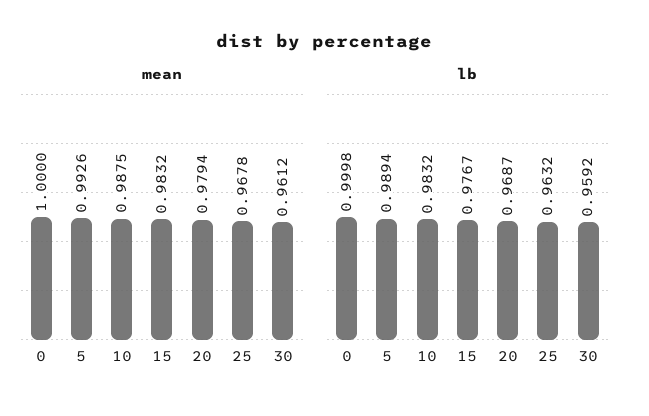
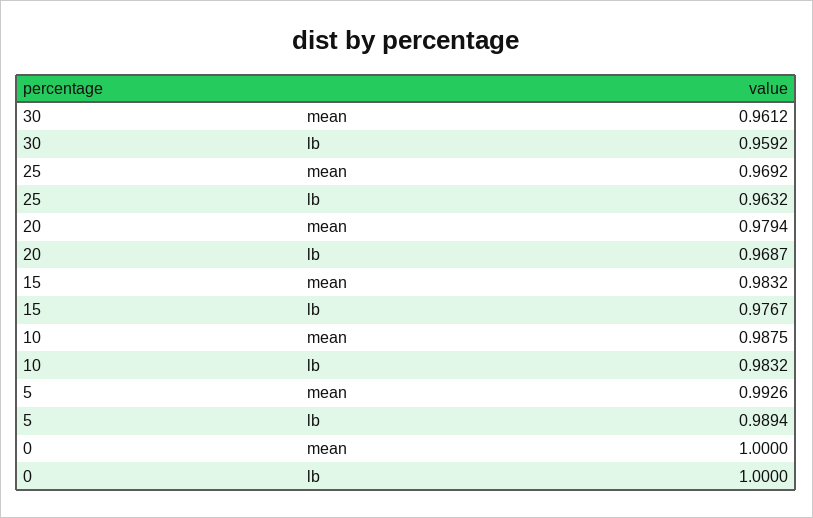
mean, 25: 0.9678 -> 0.9692
lb, 0: 0.9998 -> 1

